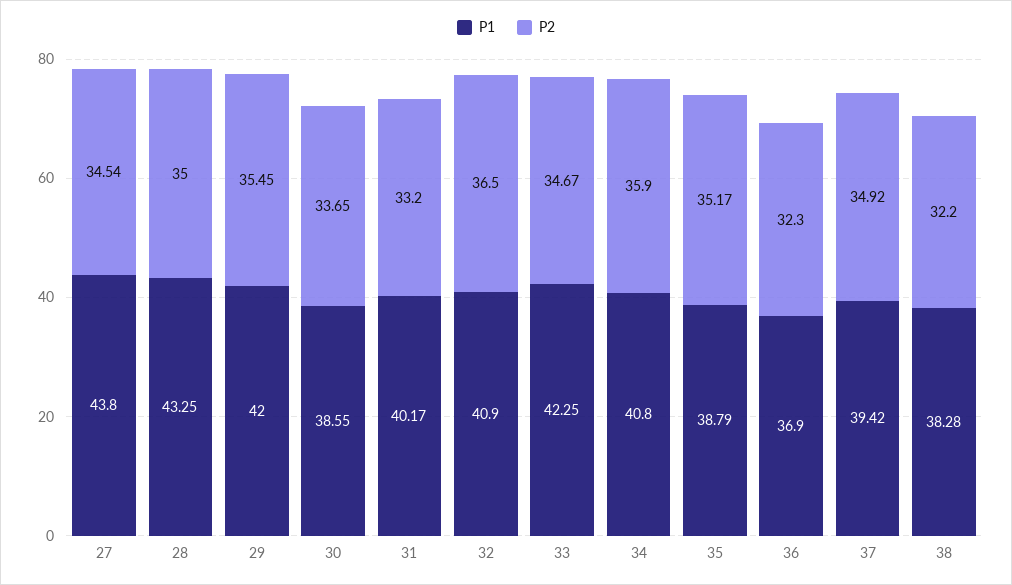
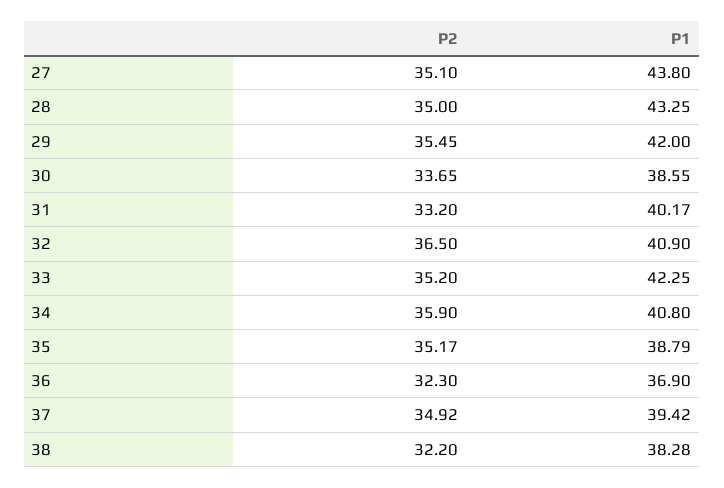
P2, 27: 34.54 -> 35.1
P2, 33: 34.67 -> 35.2

